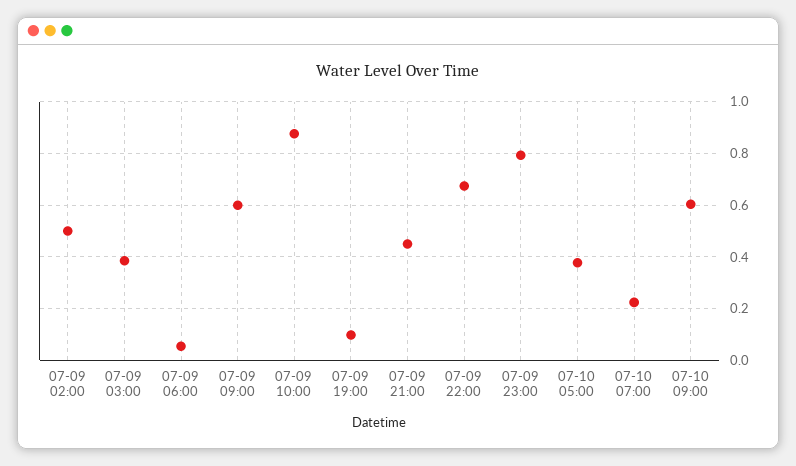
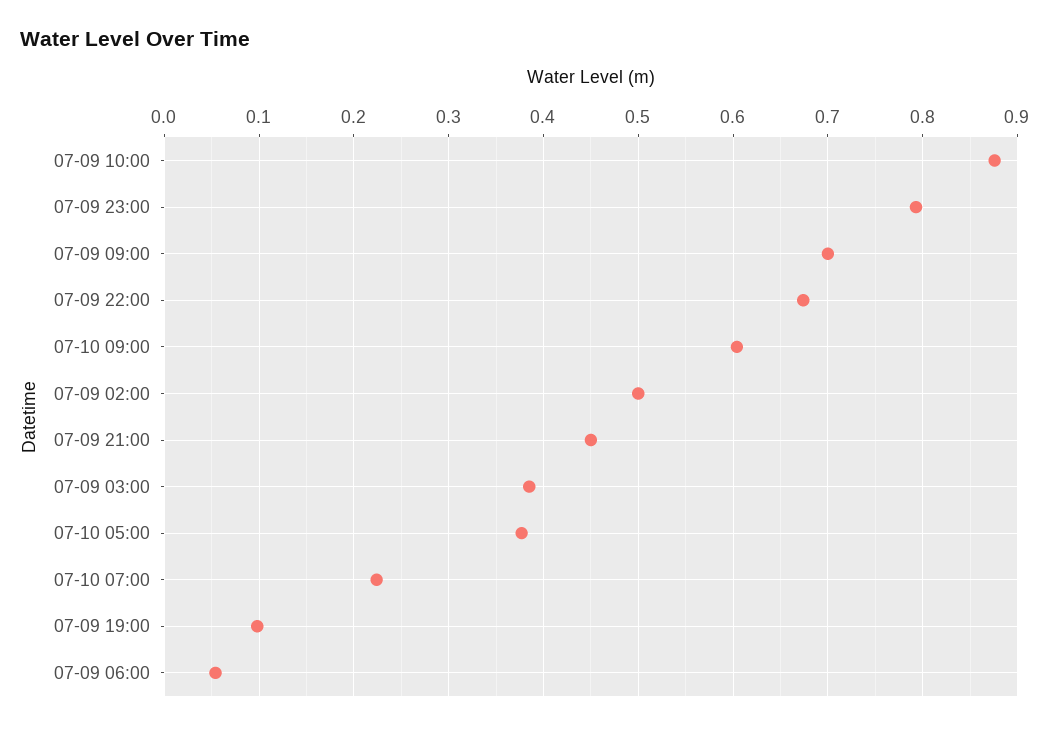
07-09 09:00: 0.6 -> 0.7

